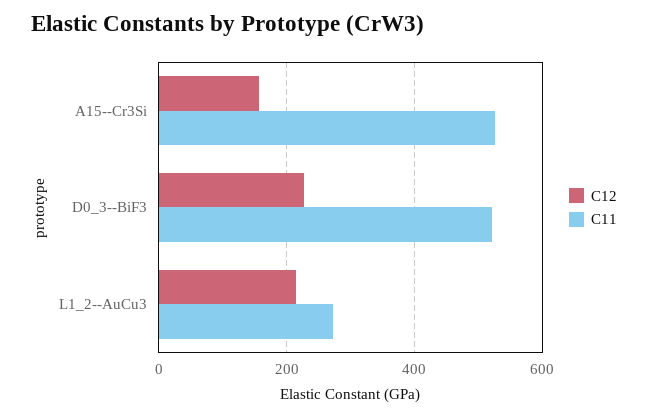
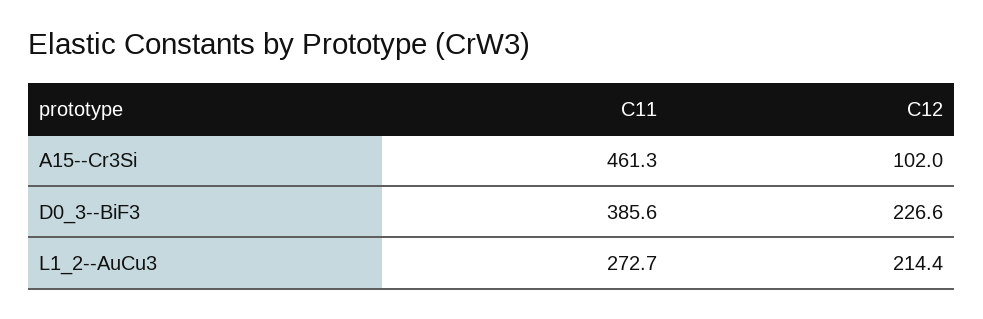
C12, A15--Cr3Si: 160 -> 102
C11, A15--Cr3Si: 520 -> 461.3
C11, D0_3--BiF3: 520 -> 385.6

